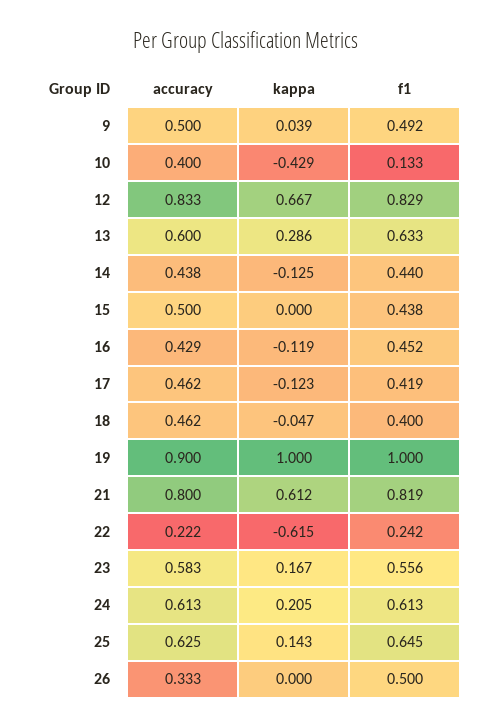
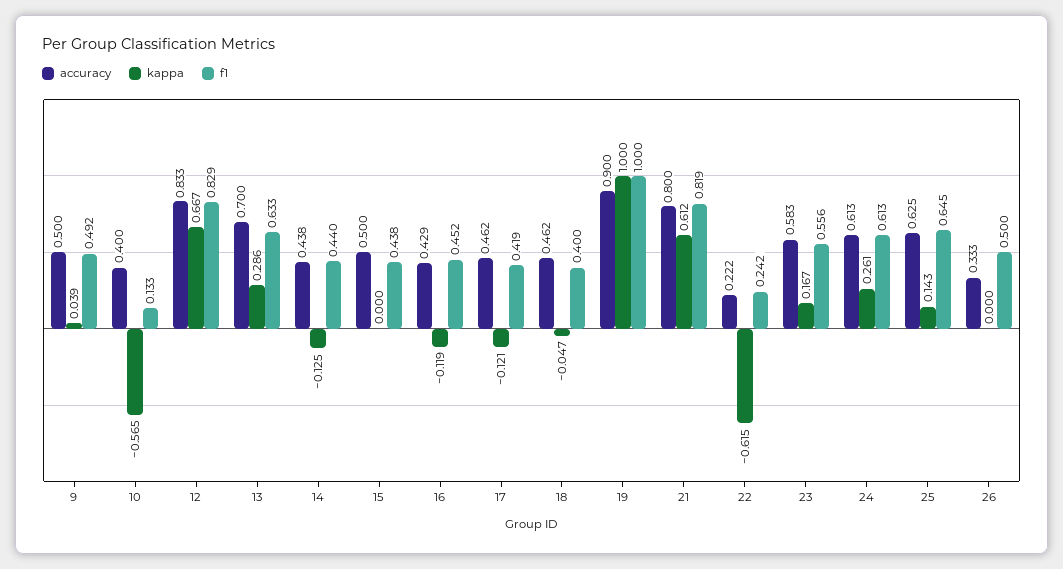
kappa, 10: -0.429 -> -0.565
accuracy, 13: 0.6 -> 0.7
kappa, 17: -0.123 -> -0.121
kappa, 24: 0.205 -> 0.261

